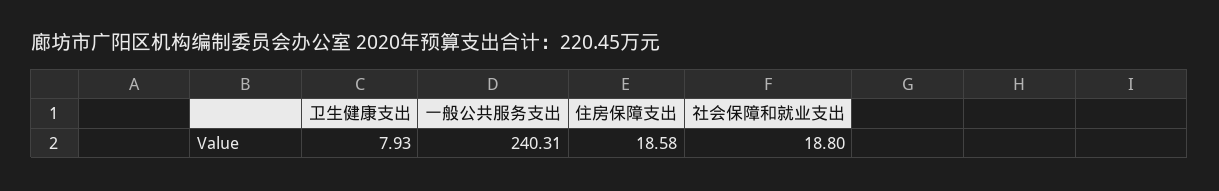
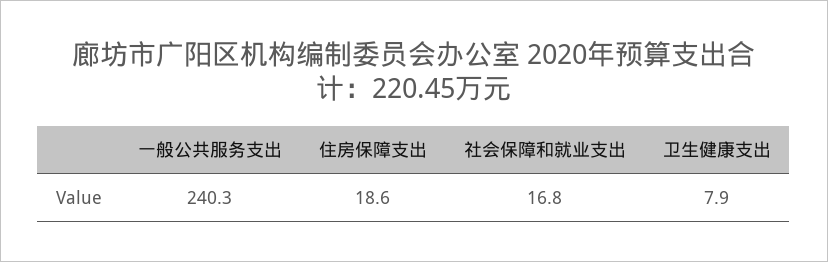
社会保障和就业支出: 18.8 -> 16.8

